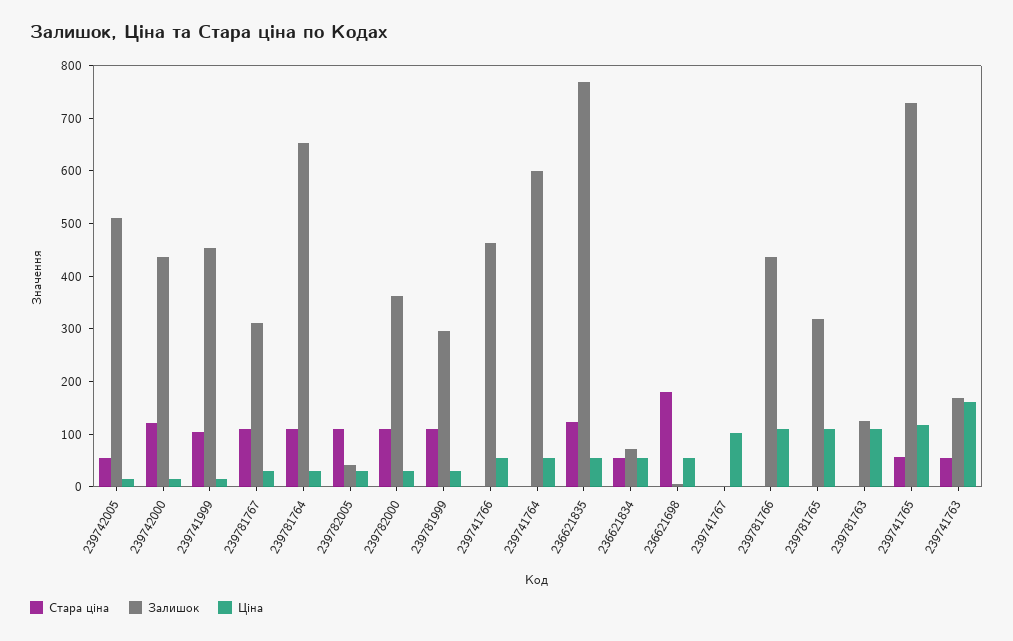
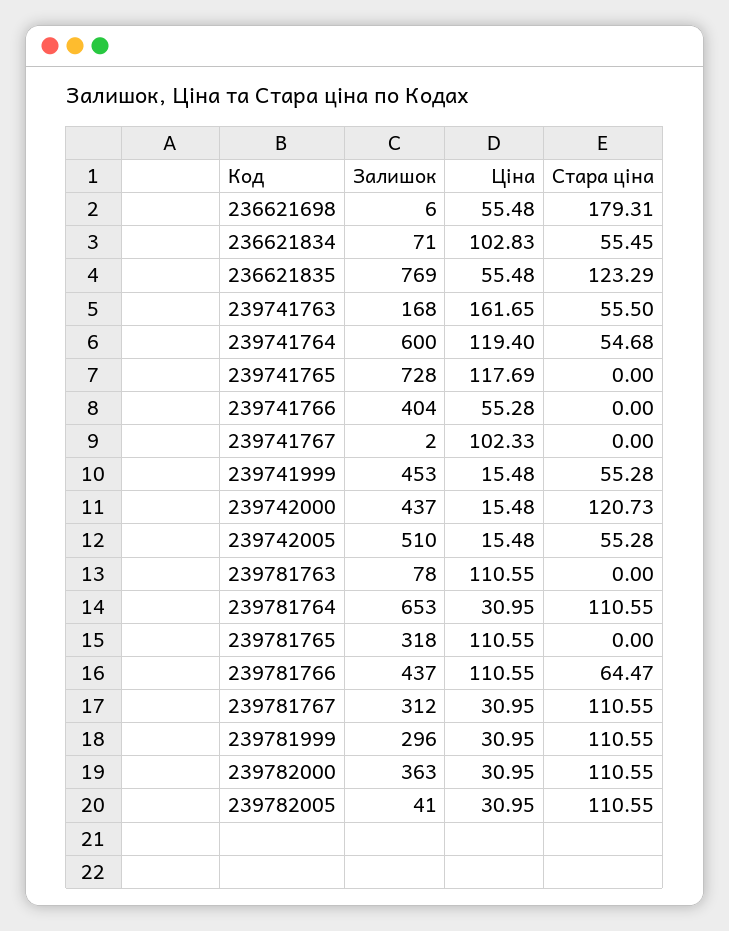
Стара ціна, 239741999: 100 -> 55.28
Залишок, 239741766: 460 -> 404
Стара ціна, 239741764: 0 -> 54.68
Ціна, 239741764: 60 -> 119.4
Ціна, 236621834: 60 -> 102.83
Стара ціна, 239781766: 0 -> 64.47
Залишок, 239781763: 120 -> 78
Стара ціна, 239741765: 60 -> 0

